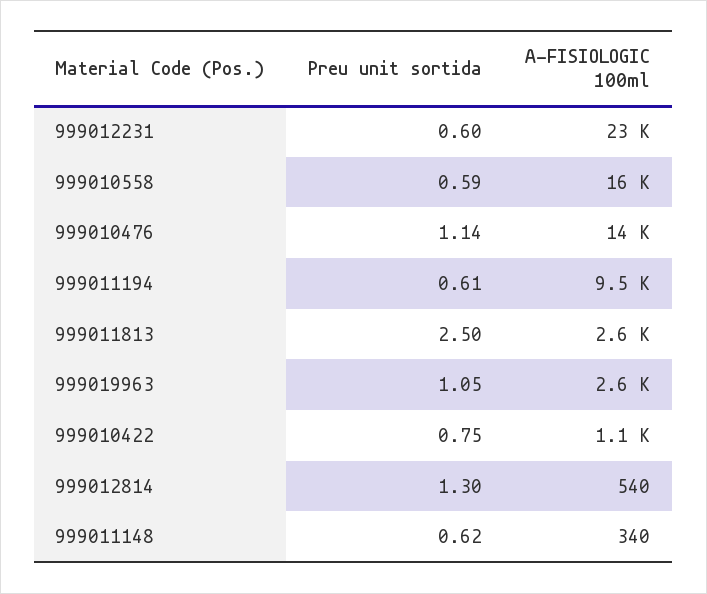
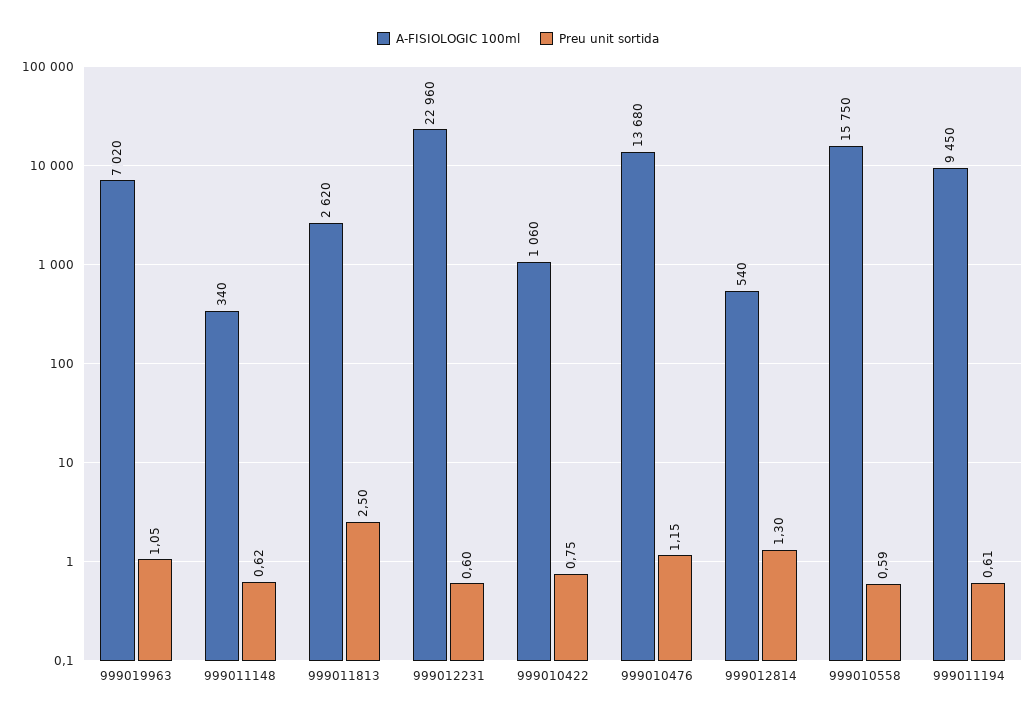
Preu unit sortida, 999010476: 1.14 -> 1.15
A-FISIOLOGIC 100ml, 999019963: 2600 -> 7020

